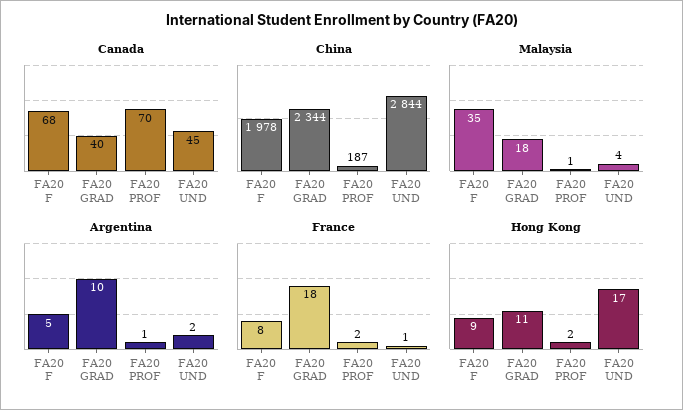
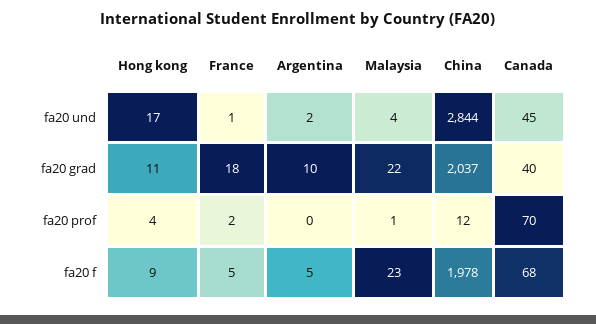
China, FA20 GRAD: 2344 -> 2037
China, FA20 PROF: 187 -> 12
Malaysia, FA20 F: 35 -> 23
Malaysia, FA20 GRAD: 18 -> 22
Argentina, FA20 PROF: 1 -> 0
France, FA20 F: 8 -> 5
Hong Kong, FA20 PROF: 2 -> 4

